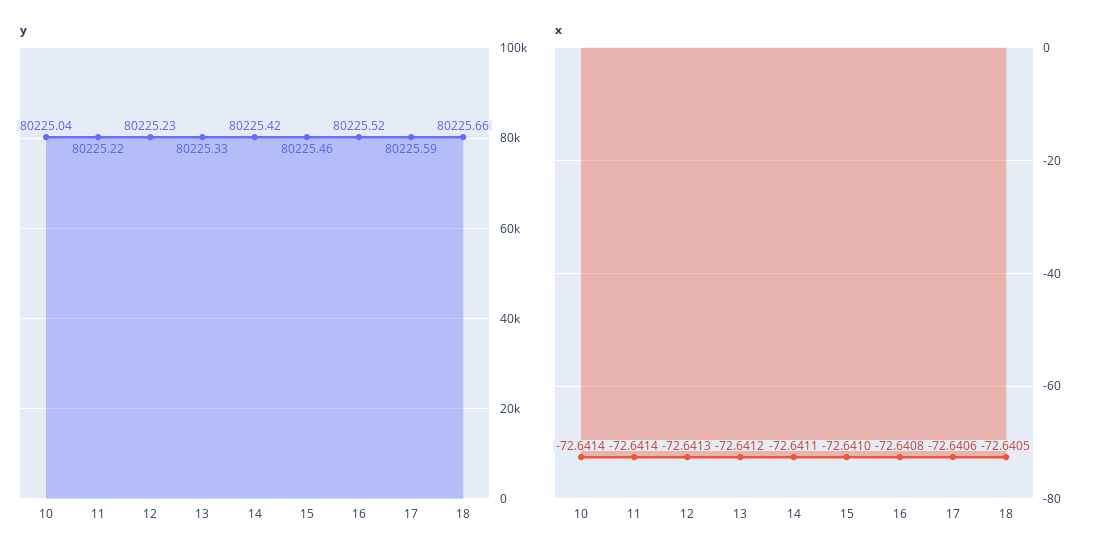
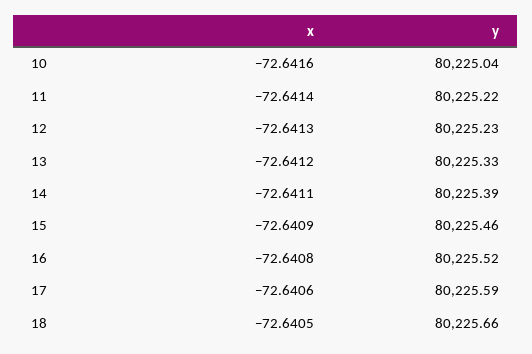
y, 14: 80225.42 -> 80225.39
x, 10: -72.6414 -> -72.6416
x, 15: -72.641 -> -72.6409

